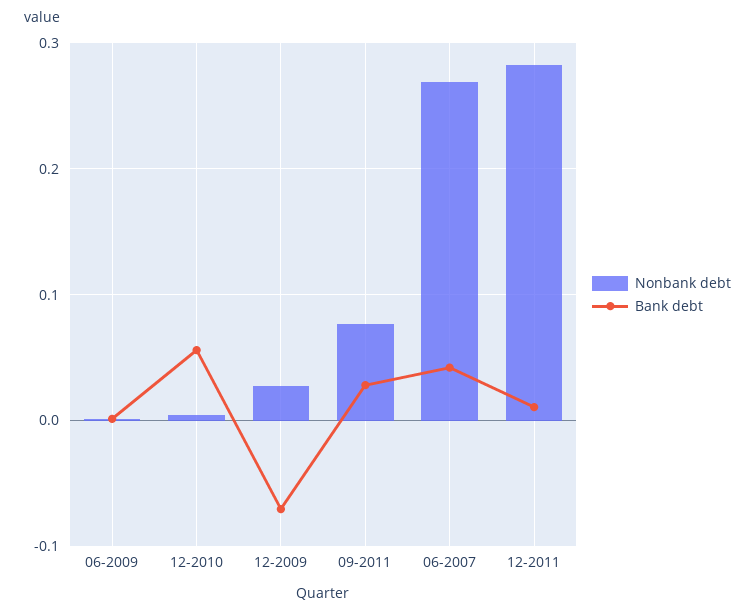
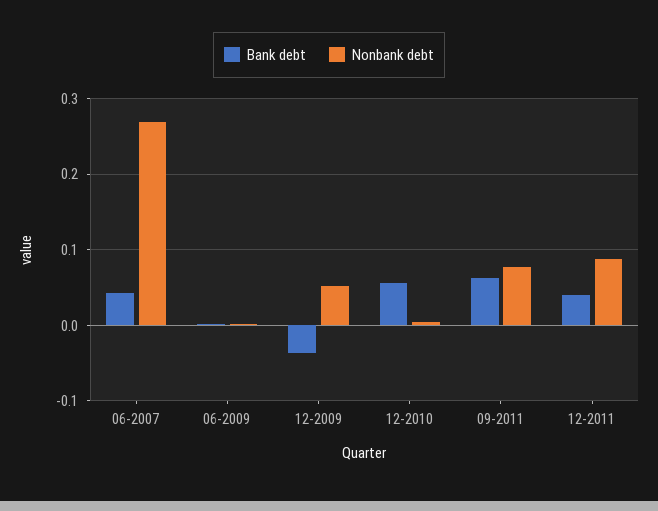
Nonbank debt, 12-2009: 0.03 -> 0.05
Bank debt, 12-2009: -0.07 -> -0.04
Bank debt, 09-2011: 0.03 -> 0.06
Nonbank debt, 12-2011: 0.28 -> 0.09
Bank debt, 12-2011: 0.01 -> 0.04

